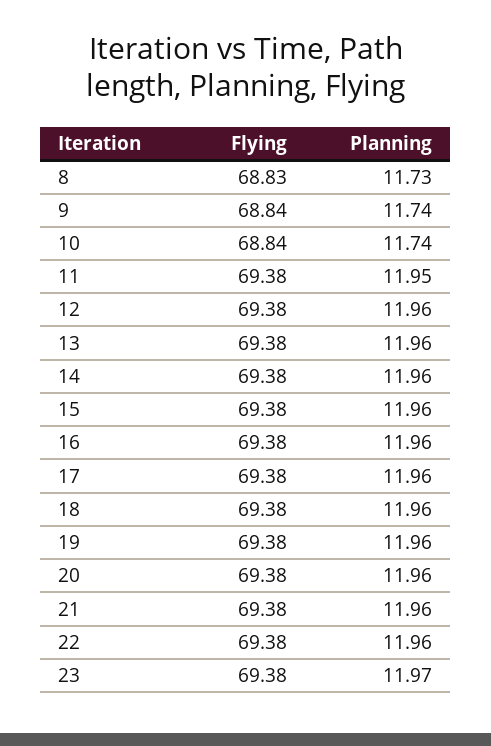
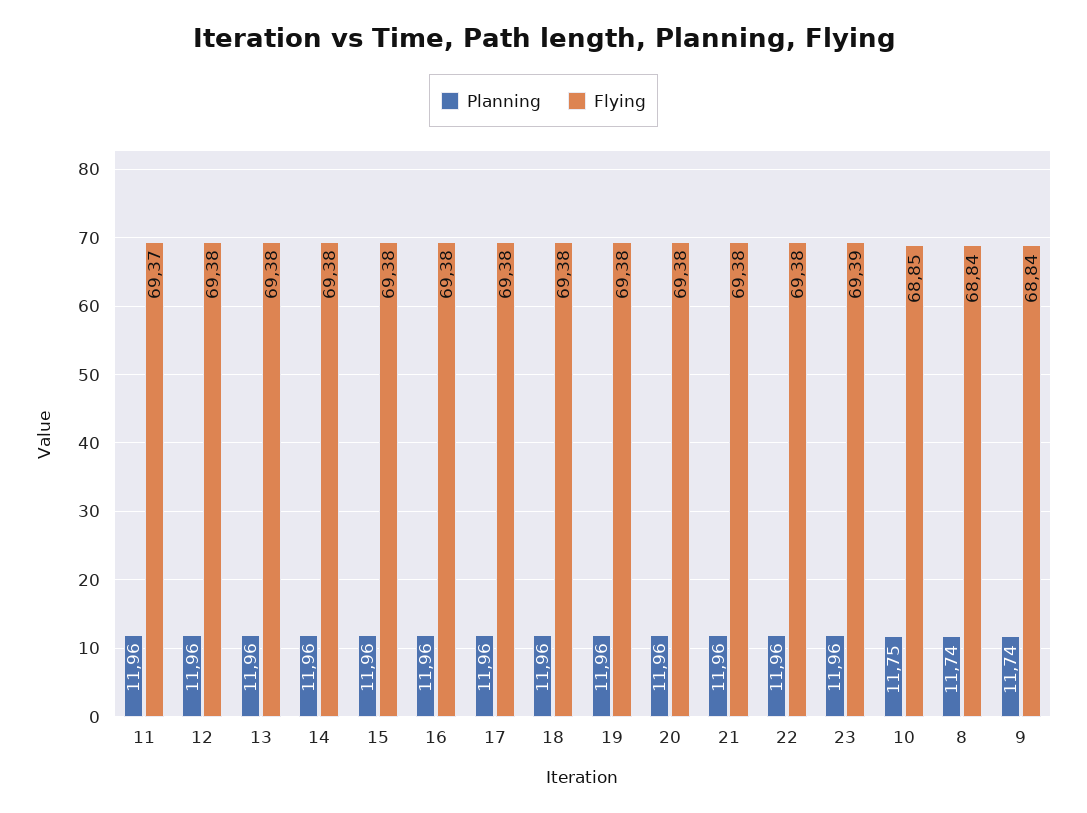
Flying, 8: 68.83 -> 68.84
Planning, 8: 11.73 -> 11.74
Flying, 10: 68.84 -> 68.85
Planning, 10: 11.74 -> 11.75
Flying, 11: 69.38 -> 69.37
Planning, 11: 11.95 -> 11.96
Flying, 23: 69.38 -> 69.39
Planning, 23: 11.97 -> 11.96

